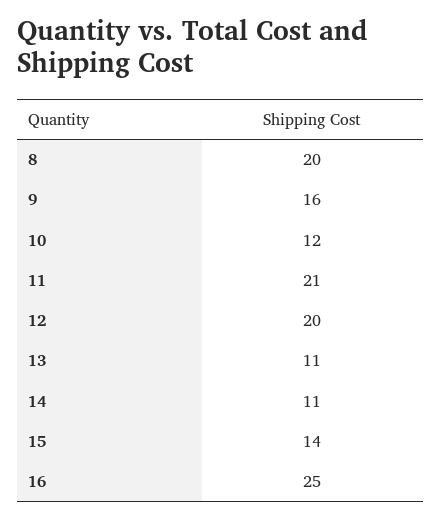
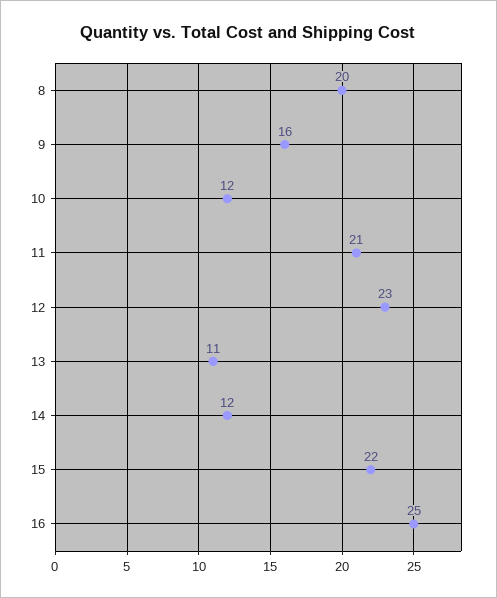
12: 20 -> 23
14: 11 -> 12
15: 14 -> 22

